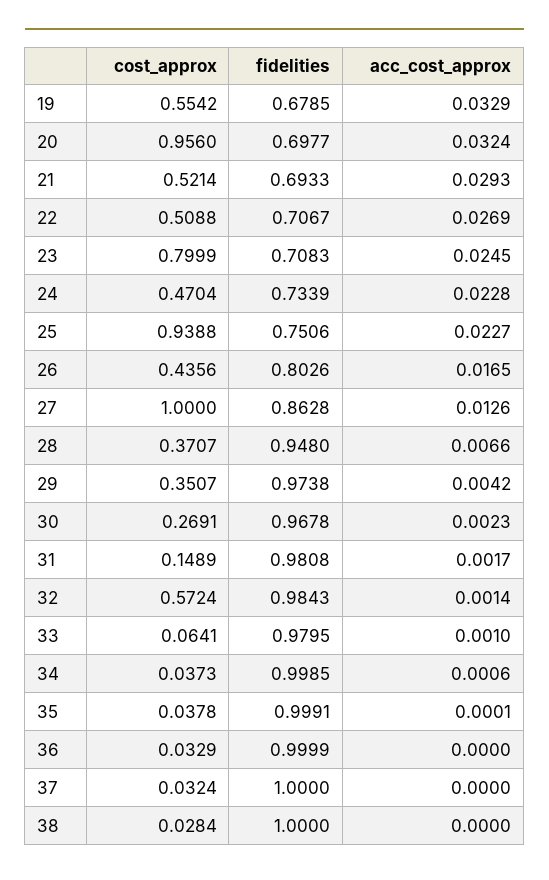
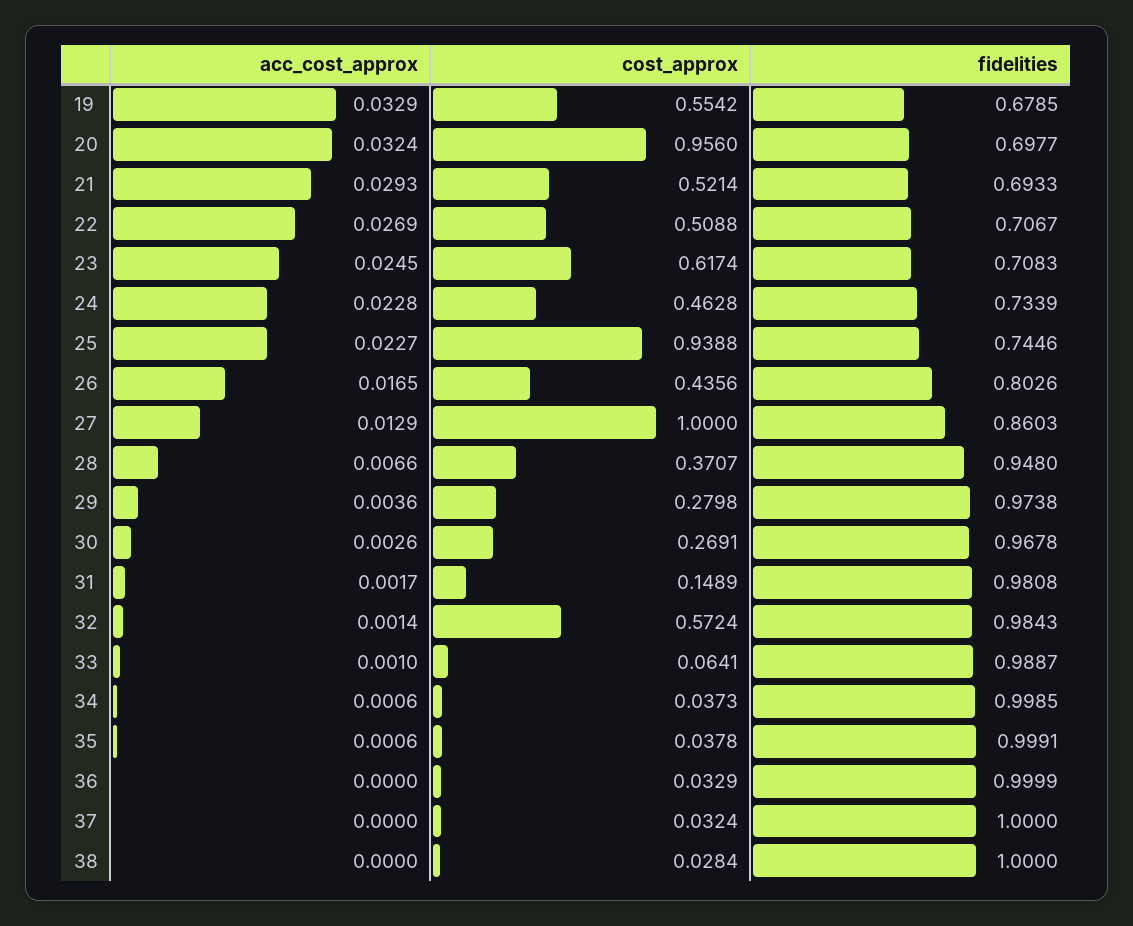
cost_approx, 23: 0.7999 -> 0.6174
cost_approx, 24: 0.4704 -> 0.4628
fidelities, 25: 0.7506 -> 0.7446
fidelities, 27: 0.8628 -> 0.8603
acc_cost_approx, 27: 0.0126 -> 0.0129
cost_approx, 29: 0.3507 -> 0.2798
acc_cost_approx, 29: 0.0042 -> 0.0036
acc_cost_approx, 30: 0.0023 -> 0.0026
fidelities, 33: 0.9795 -> 0.9887
acc_cost_approx, 35: 0.0001 -> 0.0006

